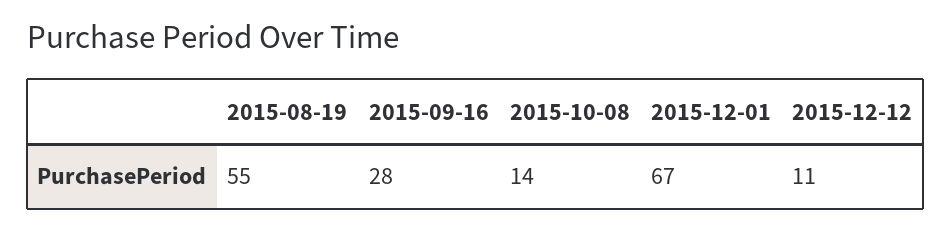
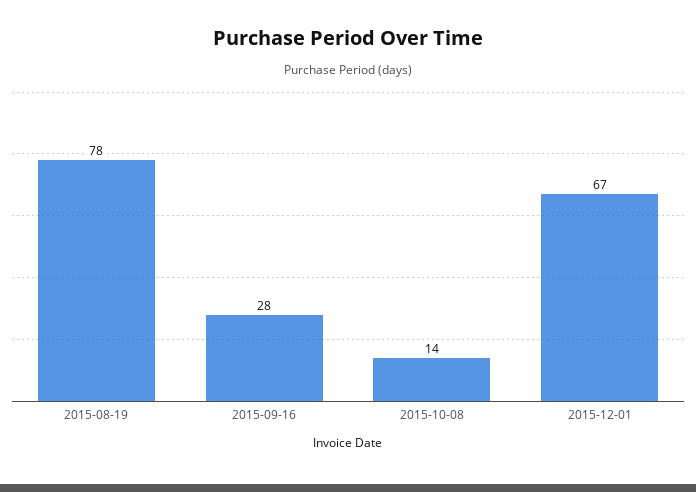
2015-08-19: 55 -> 78
2015-12-12: 11 -> none

